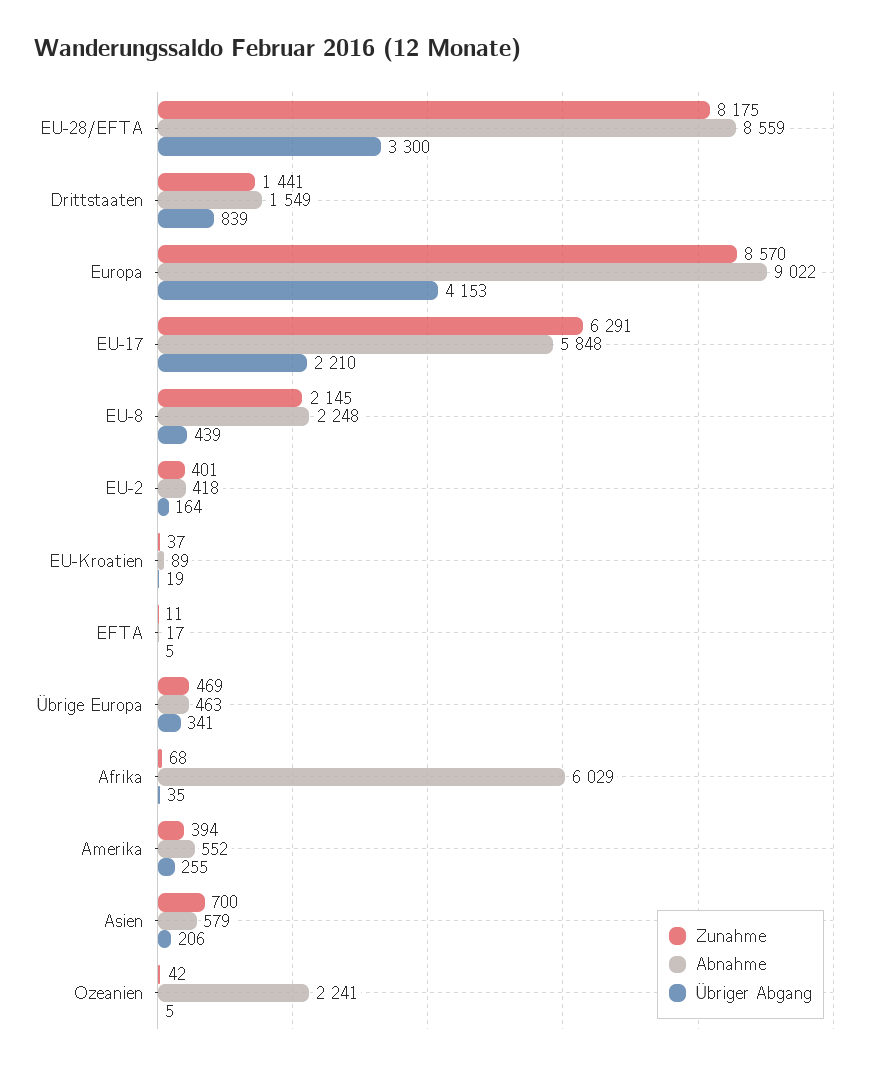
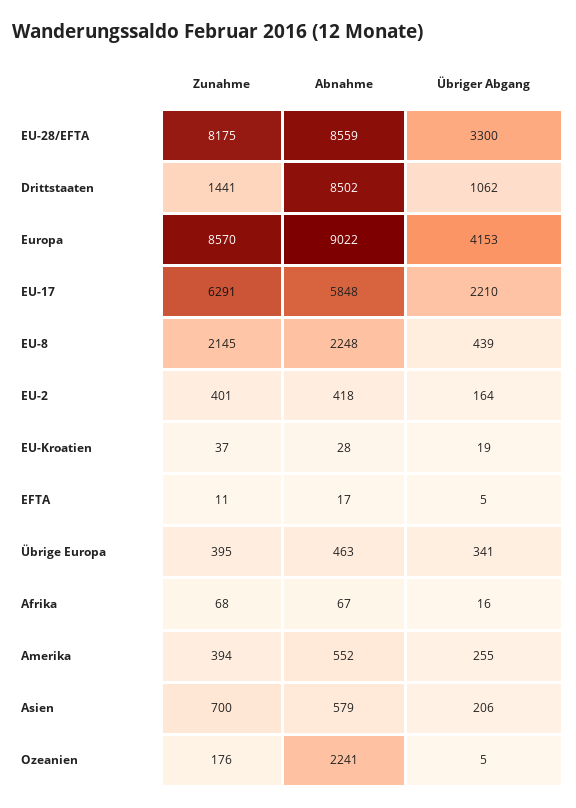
Abnahme, Drittstaaten: 1549 -> 8502
Übriger Abgang, Drittstaaten: 839 -> 1062
Abnahme, EU-Kroatien: 89 -> 28
Zunahme, Übrige Europa: 469 -> 395
Abnahme, Afrika: 6029 -> 67
Übriger Abgang, Afrika: 35 -> 16
Zunahme, Ozeanien: 42 -> 176

